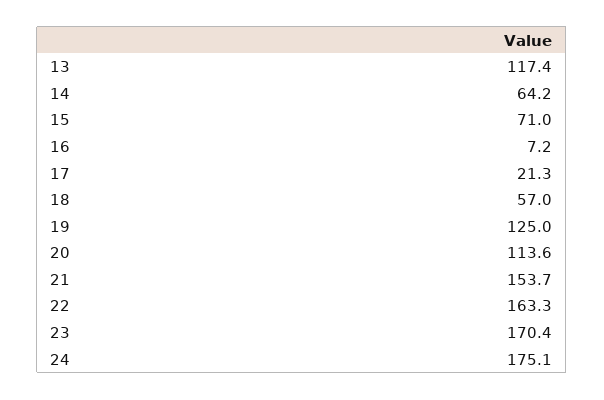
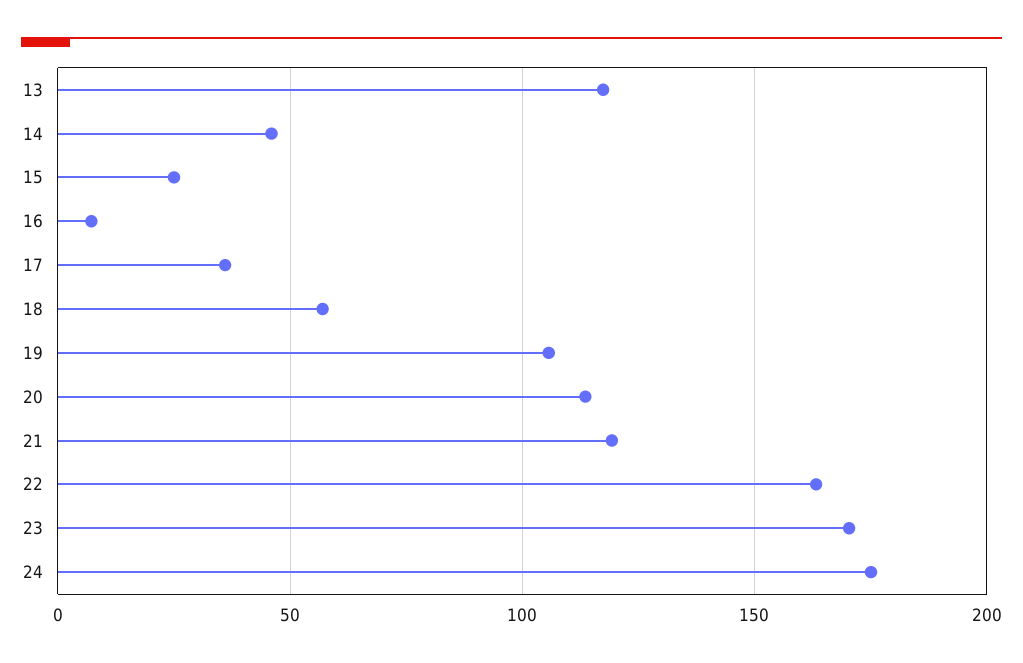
14: 64.2 -> 45
15: 71 -> 25
17: 21.3 -> 35
19: 125 -> 105
21: 153.7 -> 120

